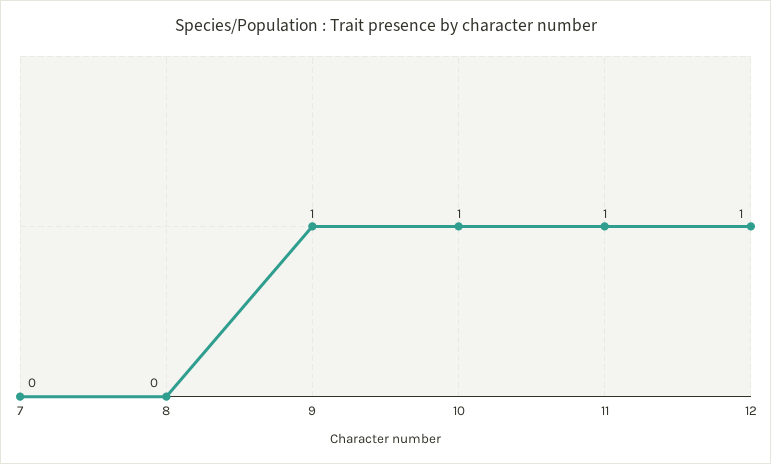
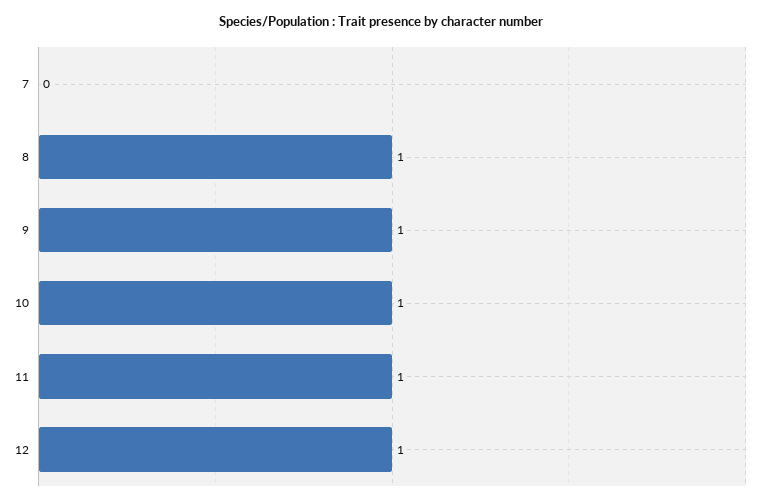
8: 0 -> 1

